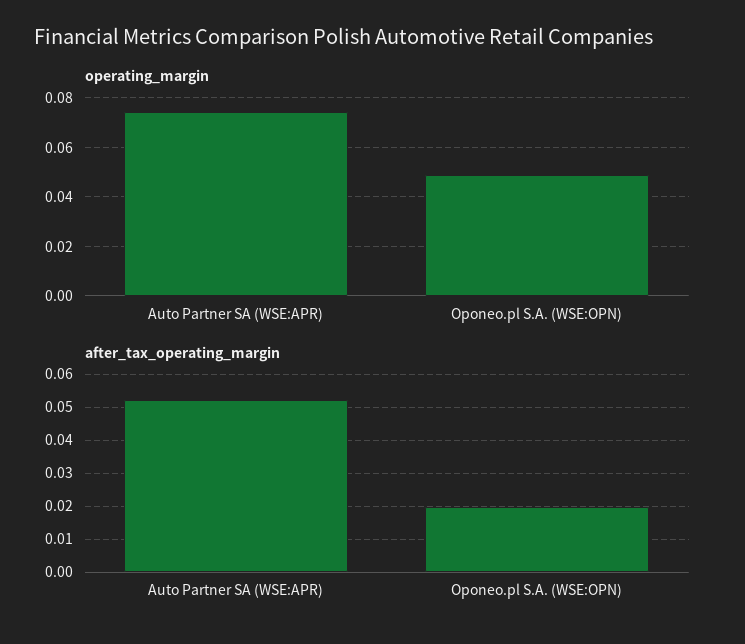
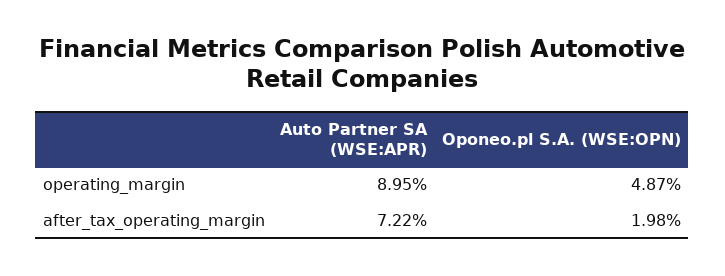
operating_margin, Auto Partner SA (WSE:APR): 0.075 -> 0.0895
after_tax_operating_margin, Auto Partner SA (WSE:APR): 0.052 -> 0.0722

